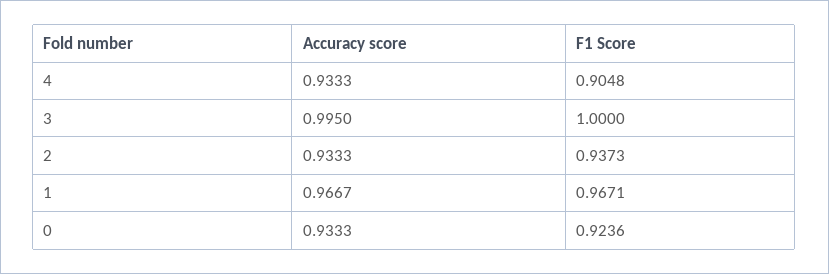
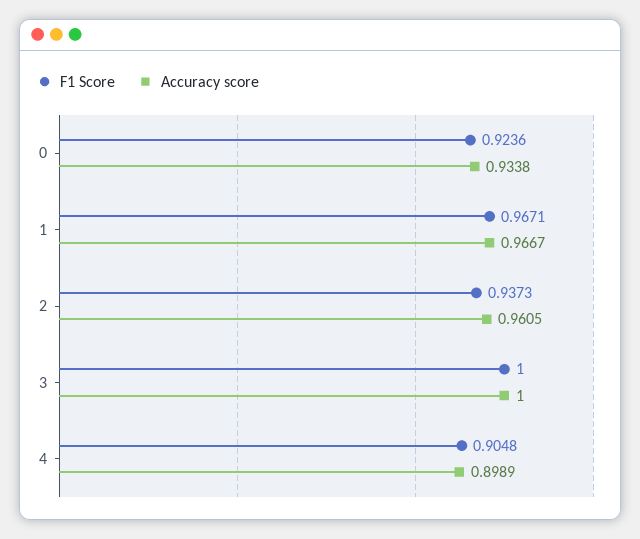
Accuracy score, 4: 0.9333 -> 0.8989
Accuracy score, 3: 0.995 -> 1
Accuracy score, 2: 0.9333 -> 0.9605
Accuracy score, 0: 0.9333 -> 0.9338

